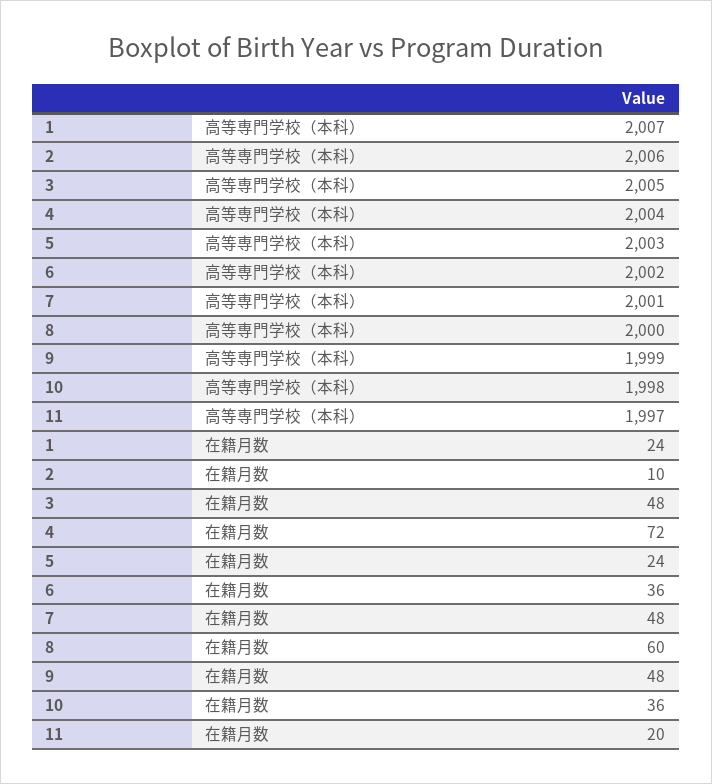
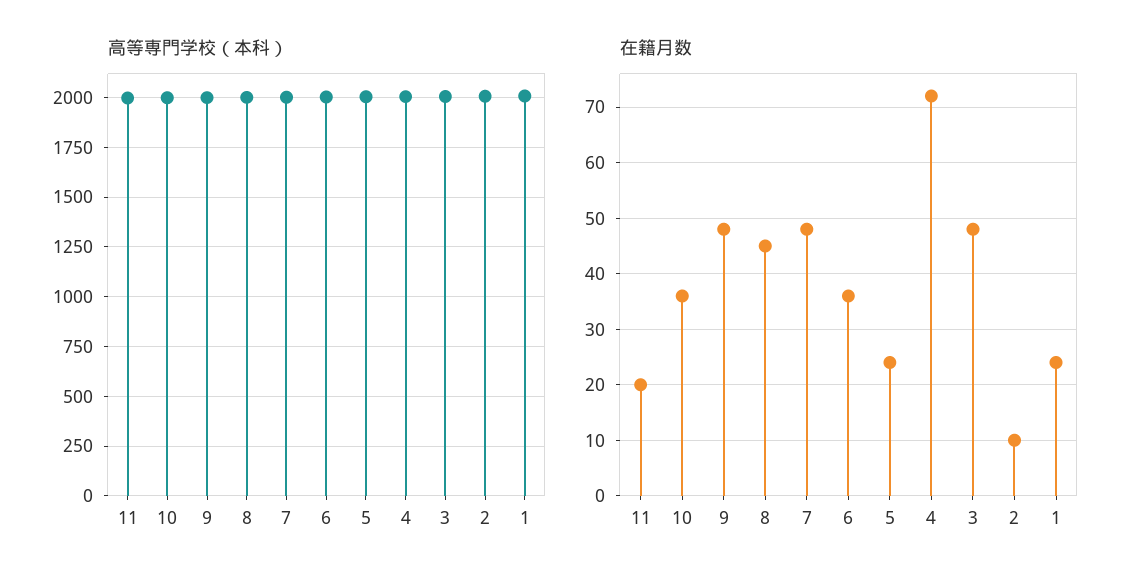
在籍月数, 8: 60 -> 45

